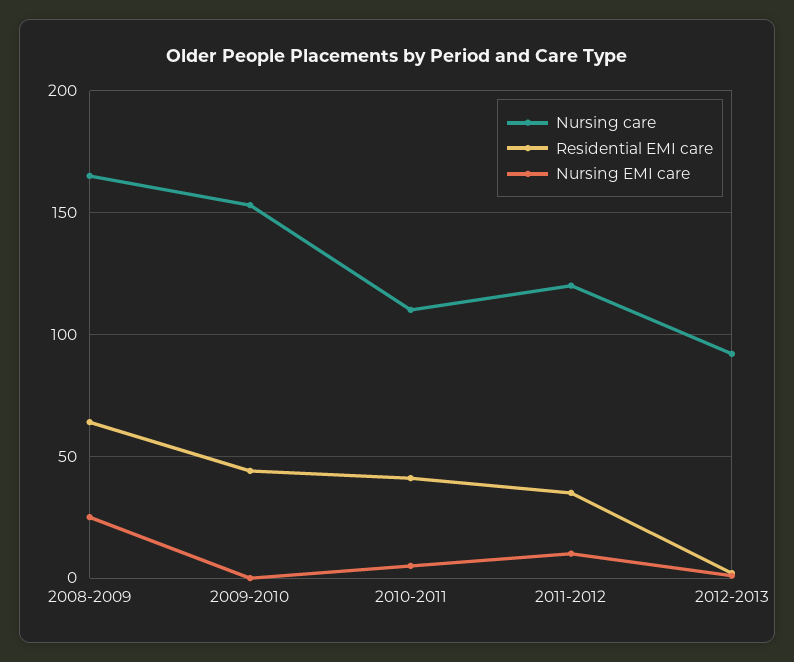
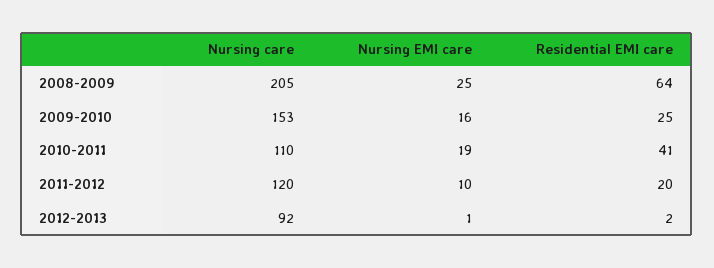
Nursing care, 2008-2009: 165 -> 205
Residential EMI care, 2009-2010: 45 -> 25
Nursing EMI care, 2009-2010: 0 -> 16
Nursing EMI care, 2010-2011: 5 -> 19
Residential EMI care, 2011-2012: 35 -> 20

